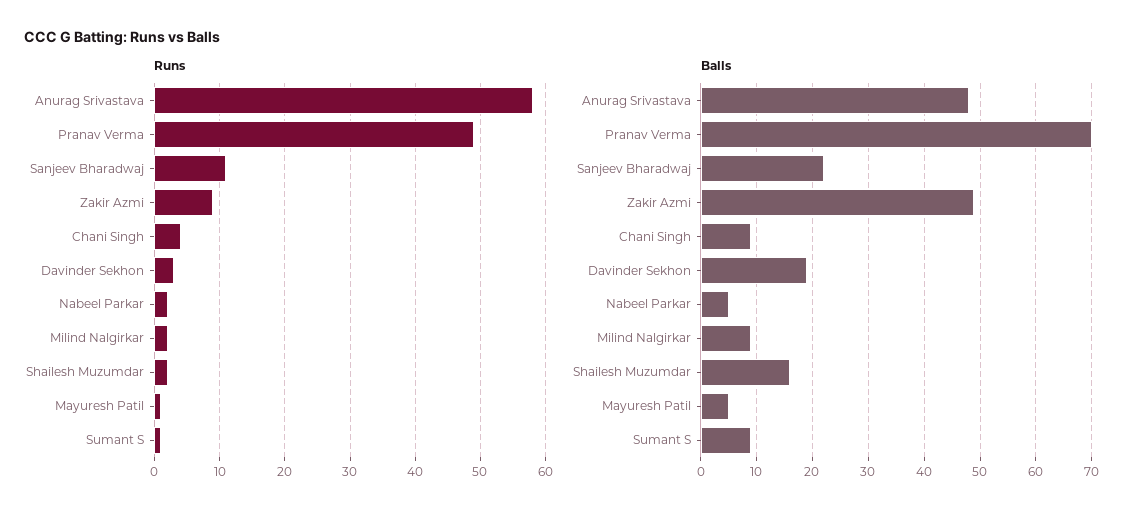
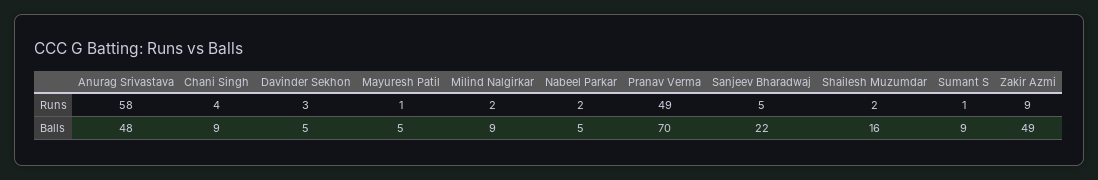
Runs, Sanjeev Bharadwaj: 11 -> 5
Balls, Davinder Sekhon: 20 -> 5

